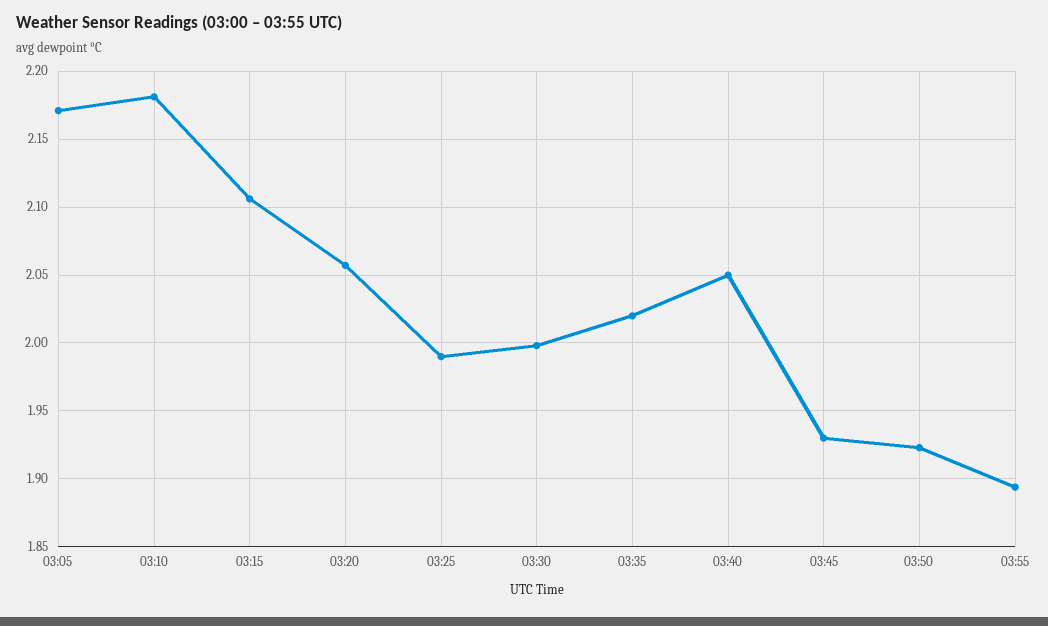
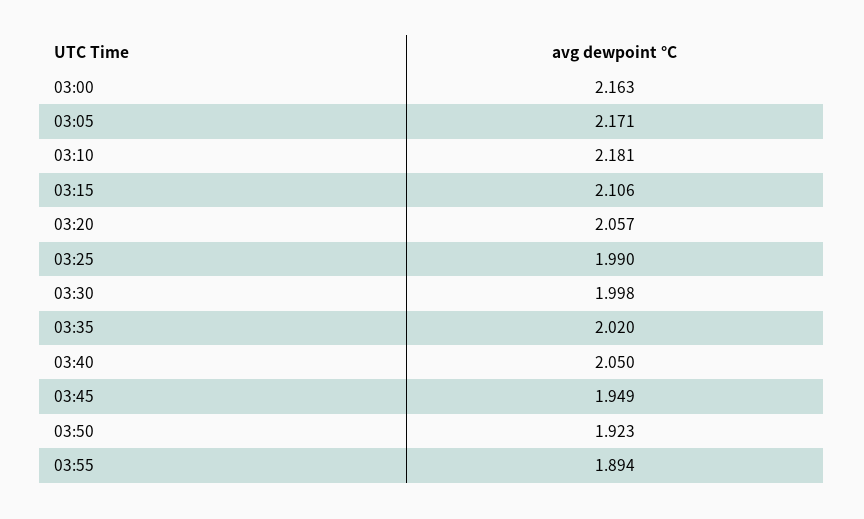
03:45: 1.93 -> 1.949
03:00: none -> 2.163

